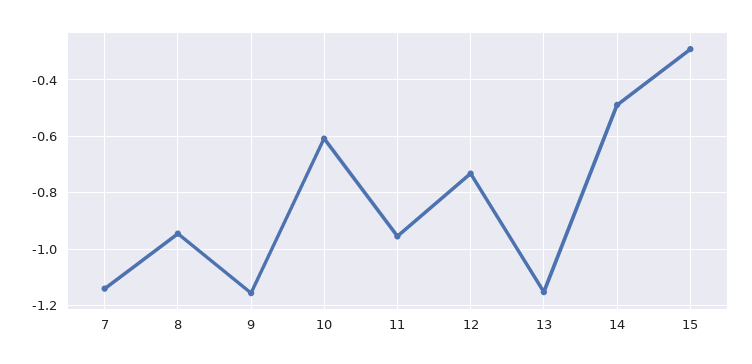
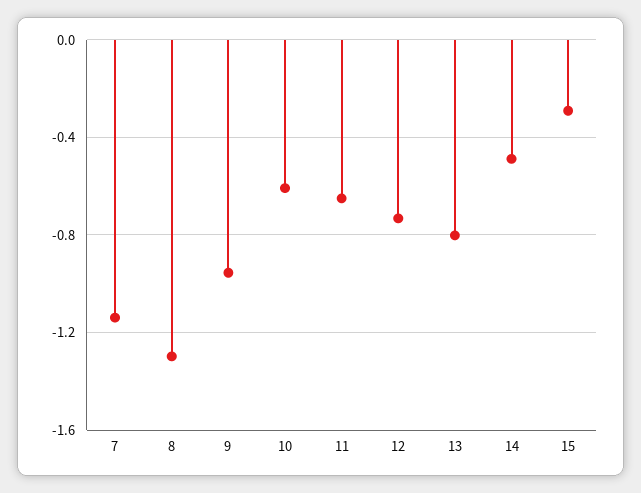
8: -0.95 -> -1.3
9: -1.15 -> -0.95
11: -0.95 -> -0.65
13: -1.15 -> -0.8

